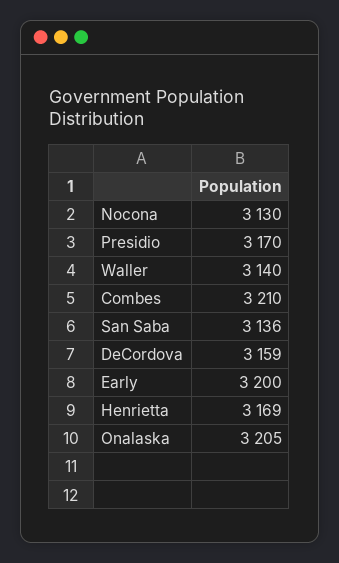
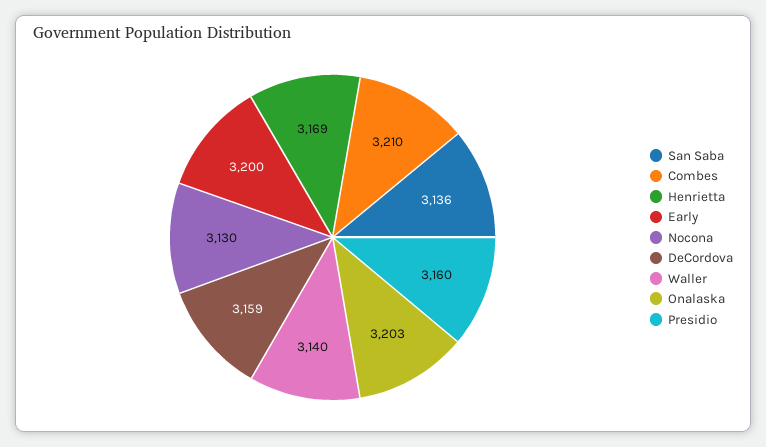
Presidio: 3170 -> 3160
Onalaska: 3205 -> 3203

